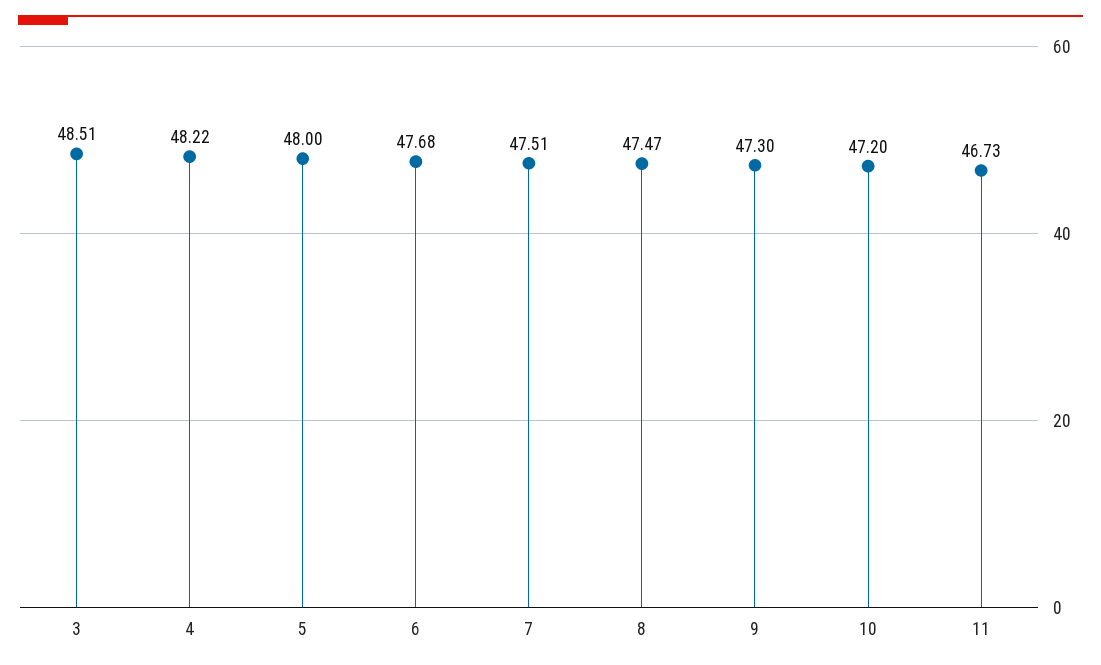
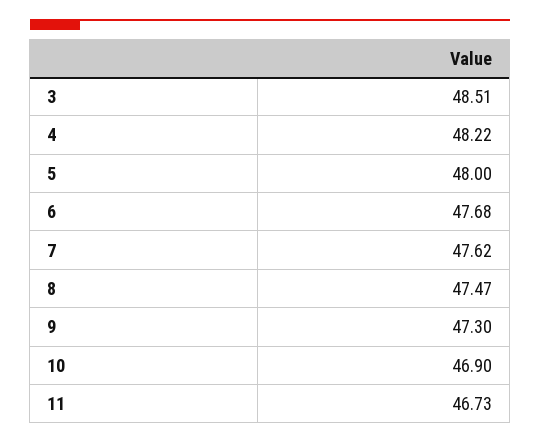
7: 47.51 -> 47.62
10: 47.2 -> 46.9

